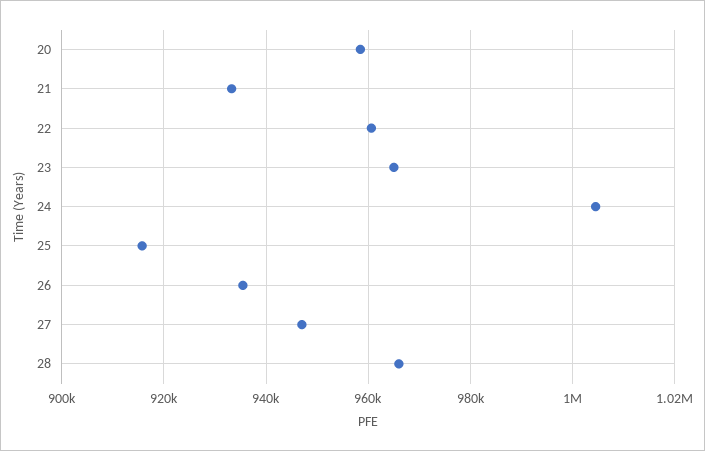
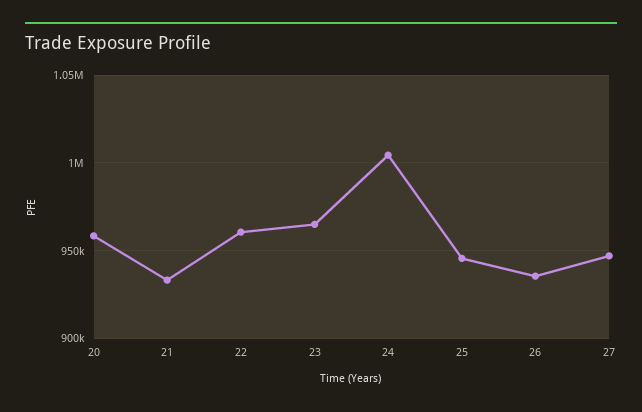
25: 916000 -> 945000
28: 966000 -> none

